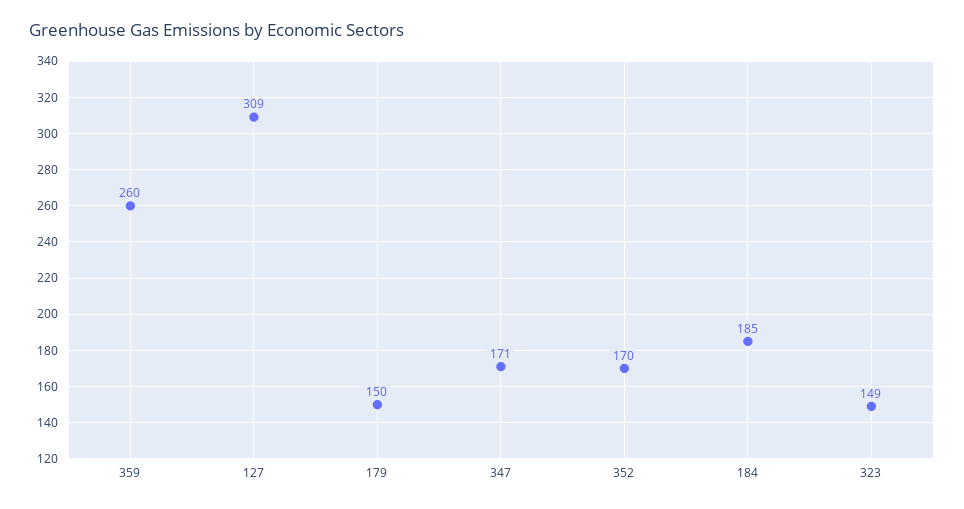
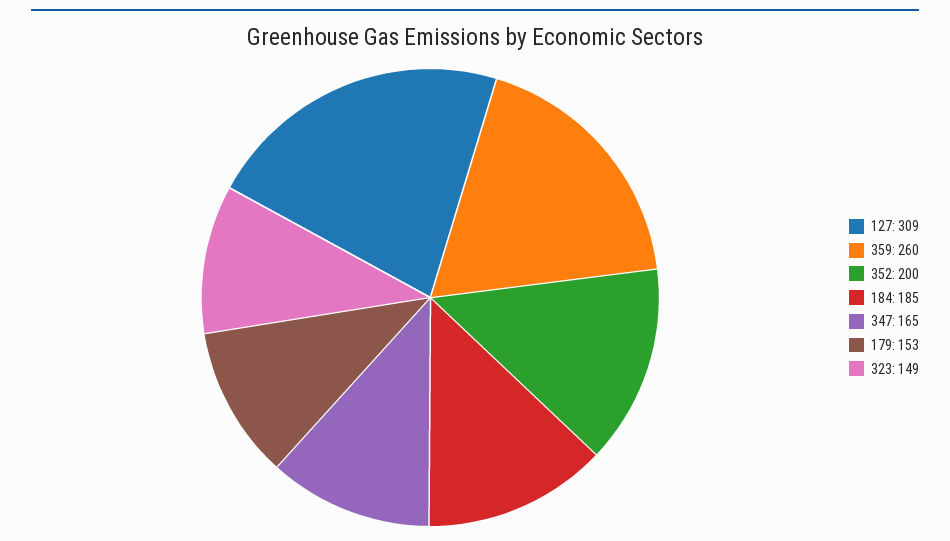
179: 150 -> 153
347: 171 -> 165
352: 170 -> 200

